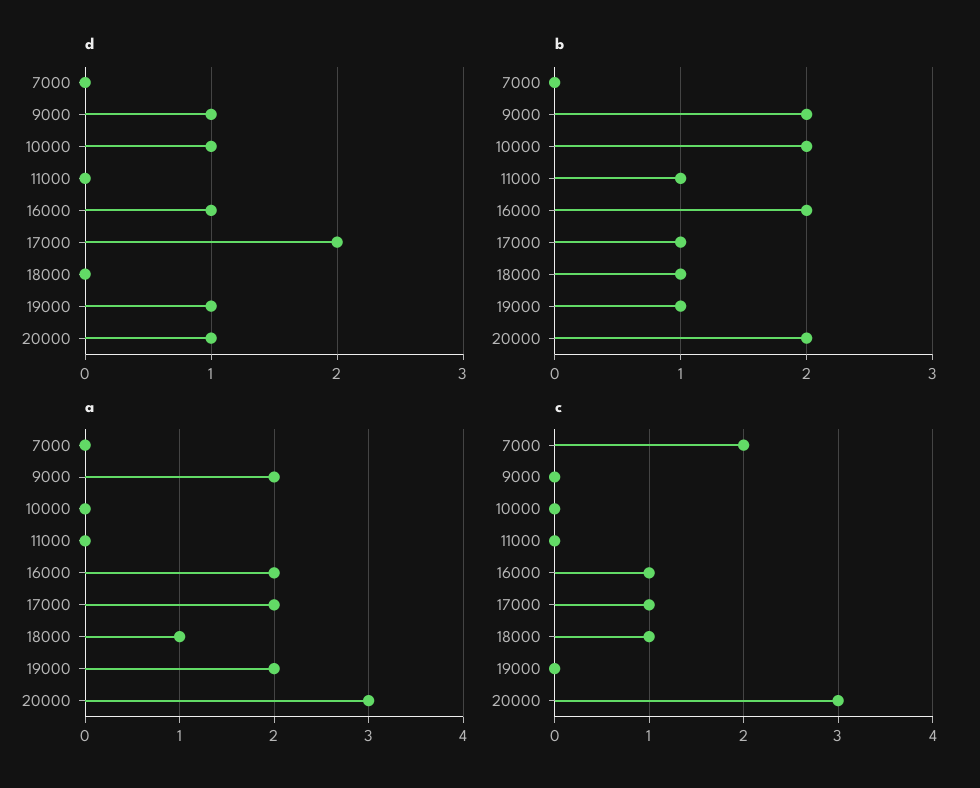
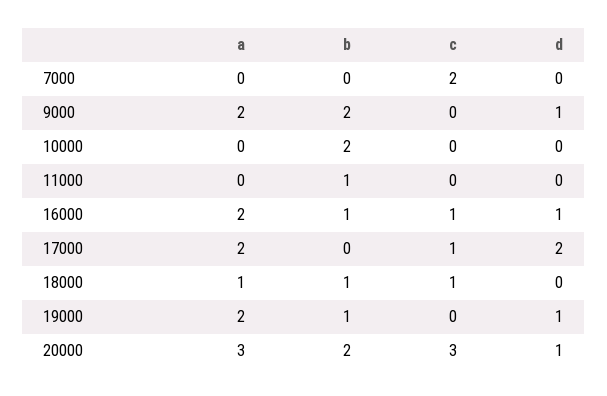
d, 10000: 1 -> 0
b, 16000: 2 -> 1
b, 17000: 1 -> 0

